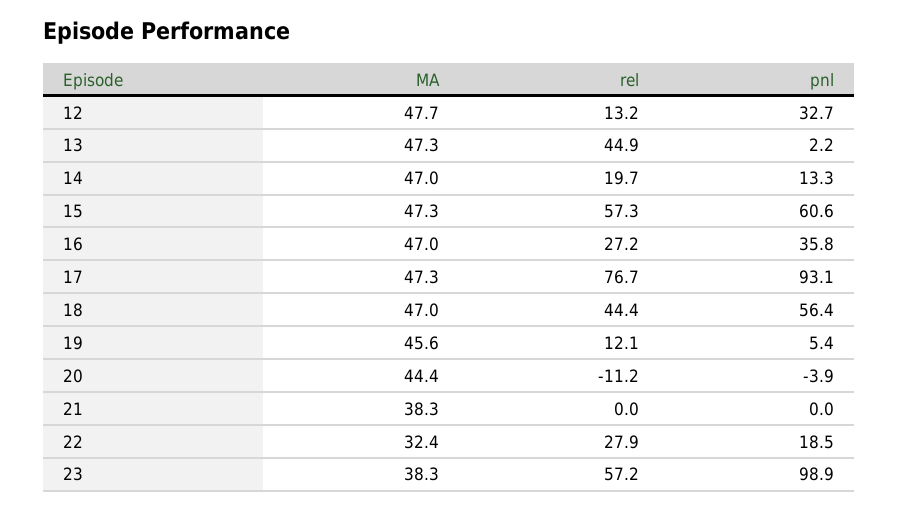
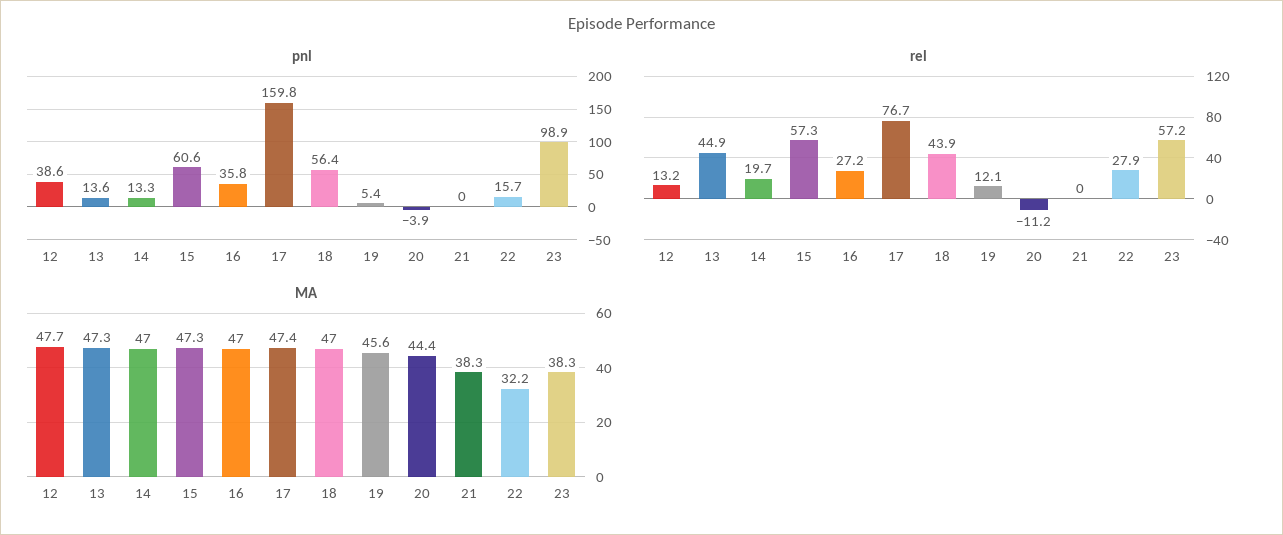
pnl, 12: 32.7 -> 38.6
pnl, 13: 2.2 -> 13.6
MA, 17: 47.3 -> 47.4
pnl, 17: 93.1 -> 159.8
rel, 18: 44.4 -> 43.9
MA, 22: 32.4 -> 32.2
pnl, 22: 18.5 -> 15.7

